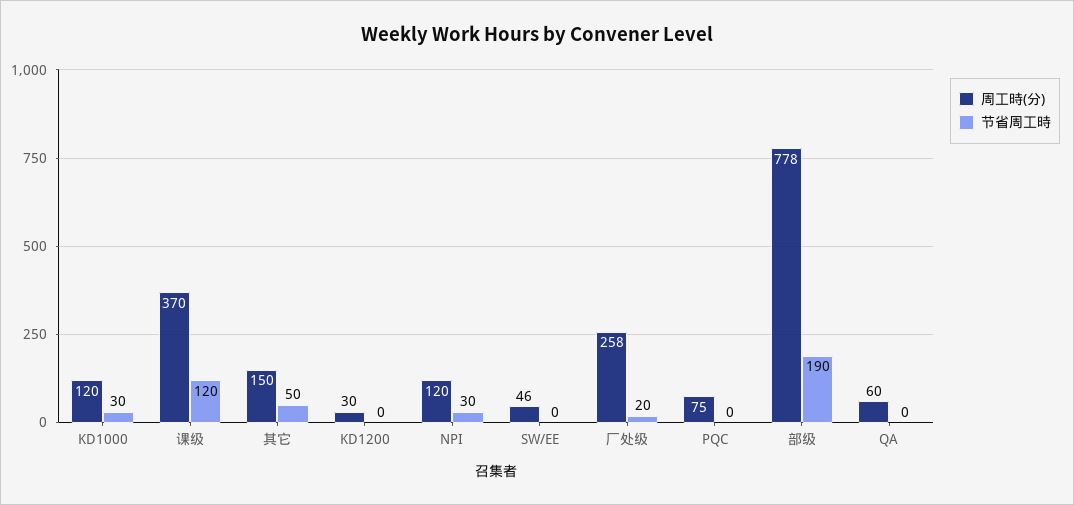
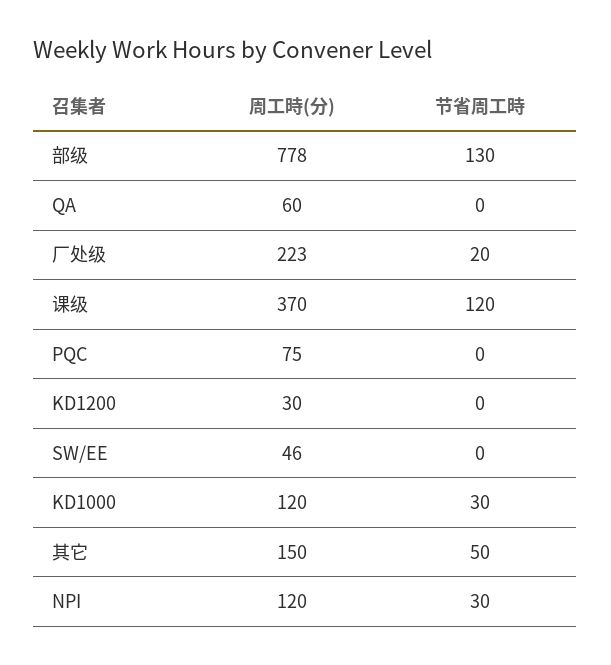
周工時(分), 厂处级: 258 -> 223
节省周工時, 部级: 190 -> 130

